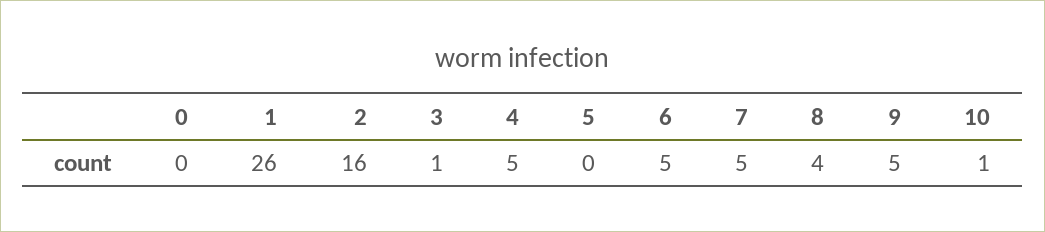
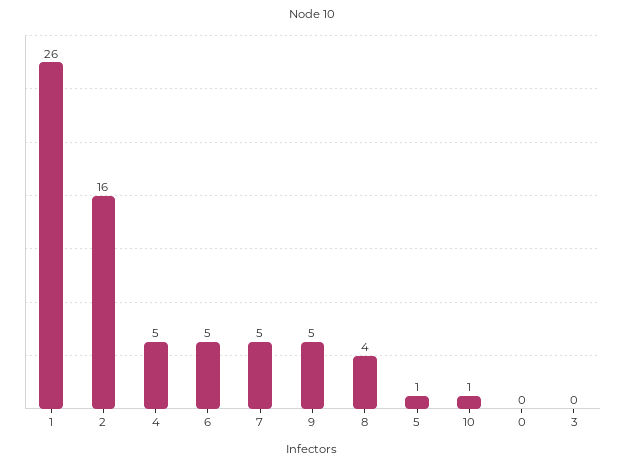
3: 1 -> 0
5: 0 -> 1

